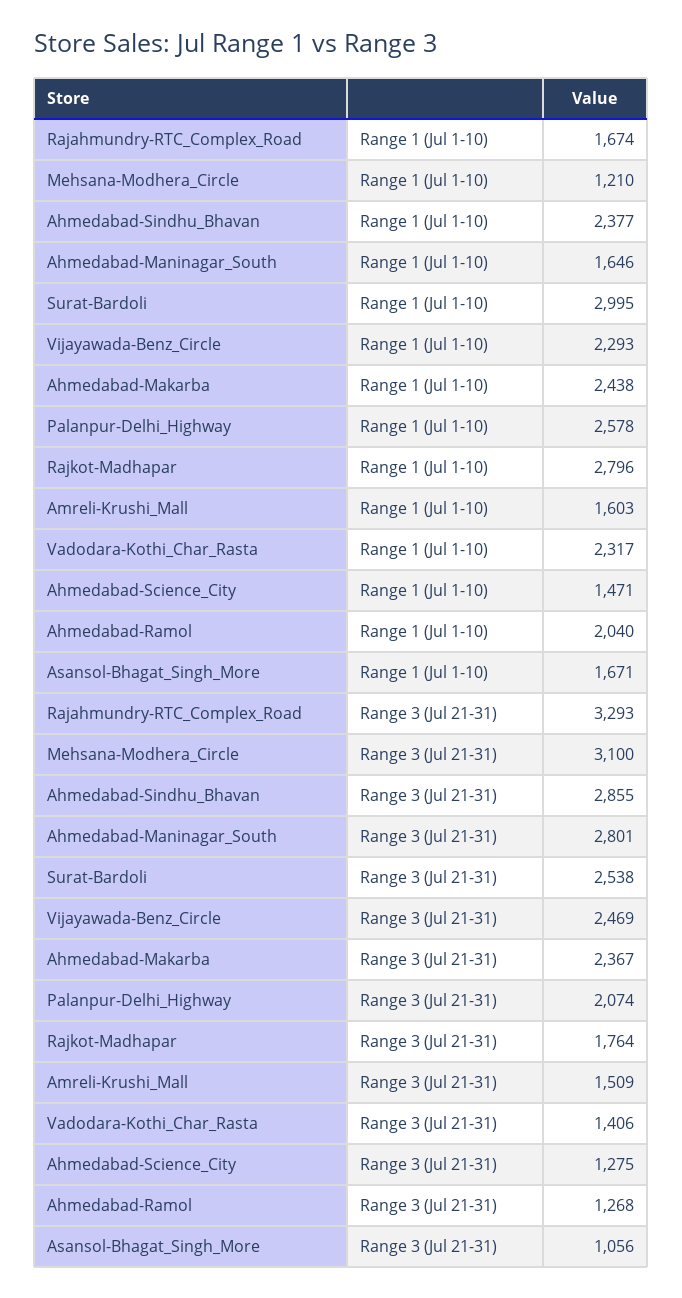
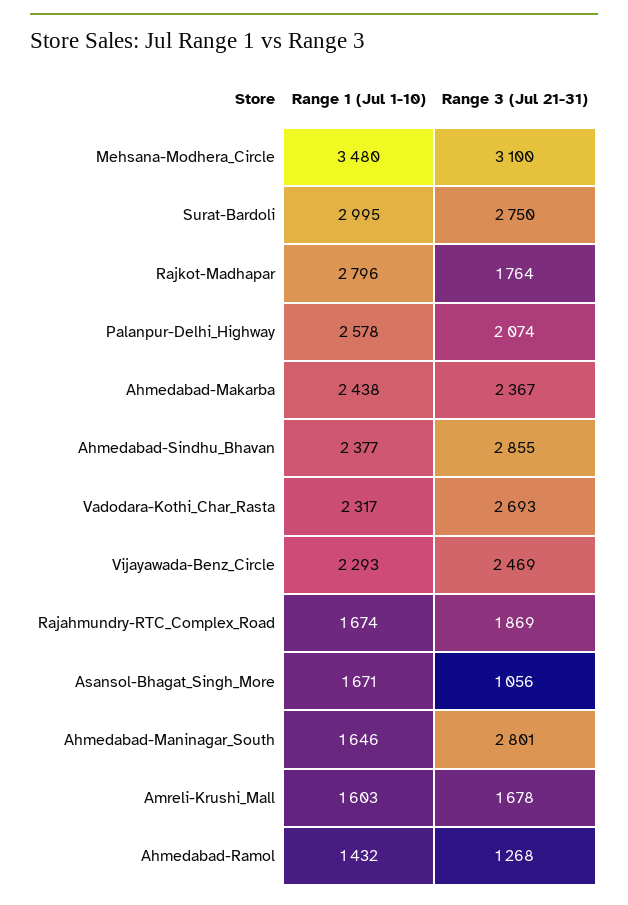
Mehsana-Modhera_Circle, Range 1 (Jul 1-10): 1210 -> 3480
Ahmedabad-Science_City, Range 1 (Jul 1-10): 1471 -> none
Ahmedabad-Ramol, Range 1 (Jul 1-10): 2040 -> 1432
Rajahmundry-RTC_Complex_Road, Range 3 (Jul 21-31): 3293 -> 1869
Surat-Bardoli, Range 3 (Jul 21-31): 2538 -> 2750
Amreli-Krushi_Mall, Range 3 (Jul 21-31): 1509 -> 1678
Vadodara-Kothi_Char_Rasta, Range 3 (Jul 21-31): 1406 -> 2693
Ahmedabad-Science_City, Range 3 (Jul 21-31): 1275 -> none

